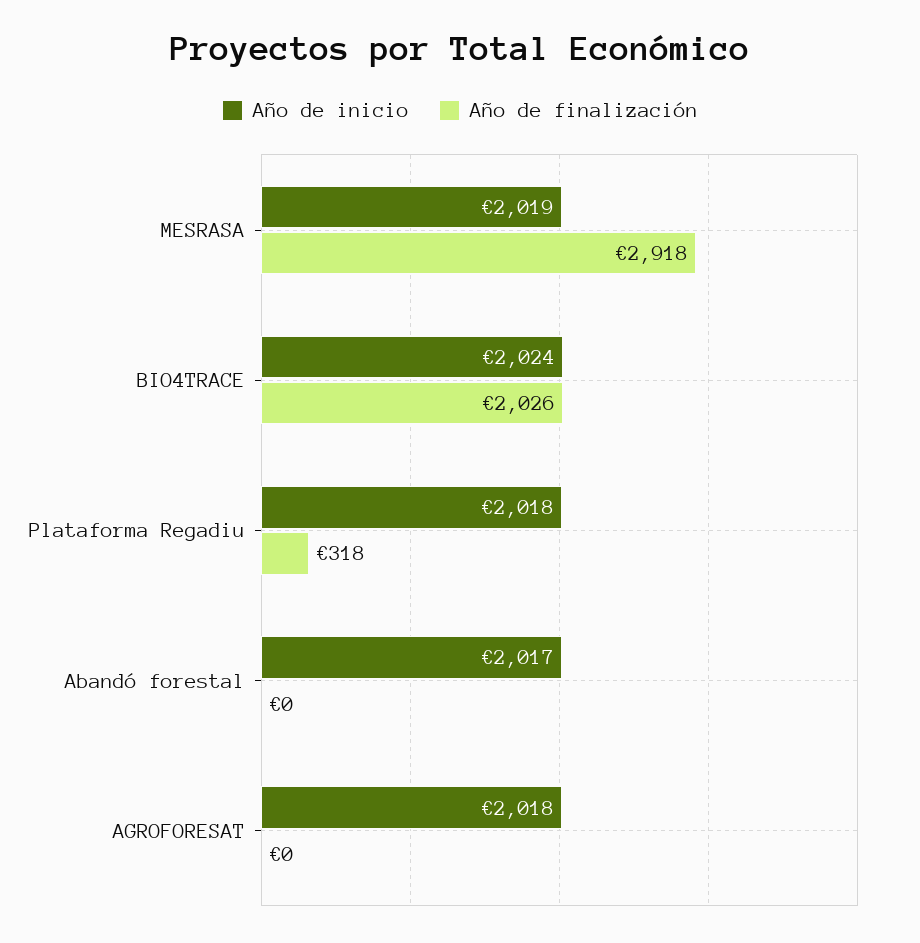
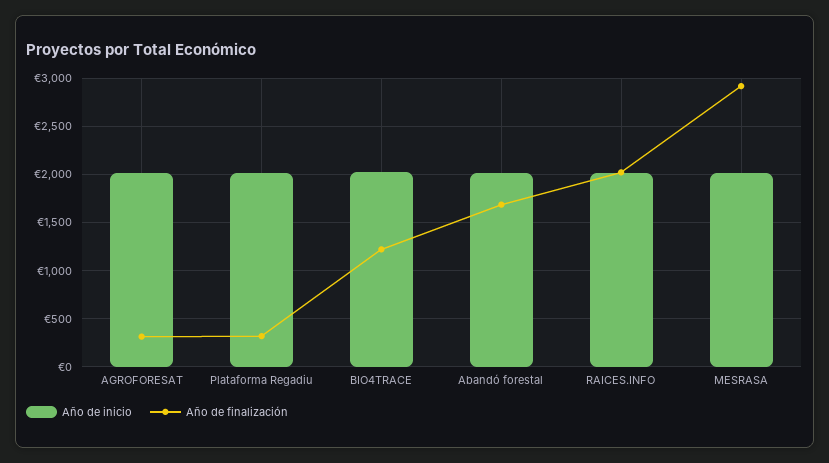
Año de finalización, BIO4TRACE: 2026 -> 1200
Año de finalización, Abandó forestal: 0 -> 1700
Año de finalización, AGROFORESAT: 0 -> 300
Año de inicio, RAICES.INFO: none -> 2000
Año de finalización, RAICES.INFO: none -> 2000

